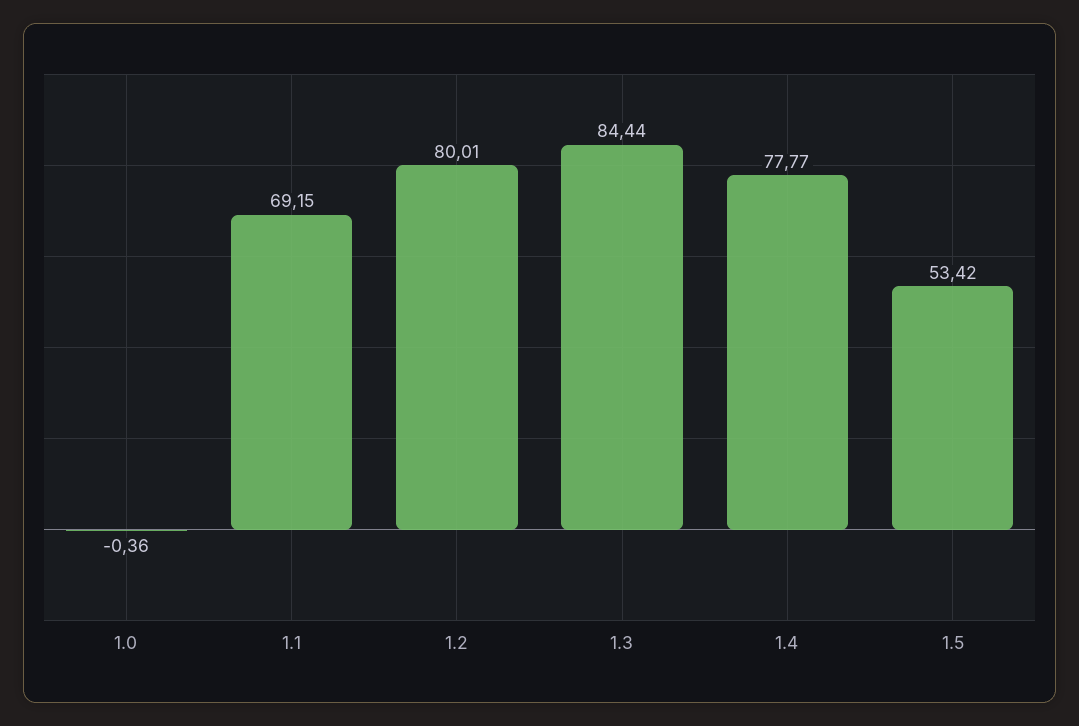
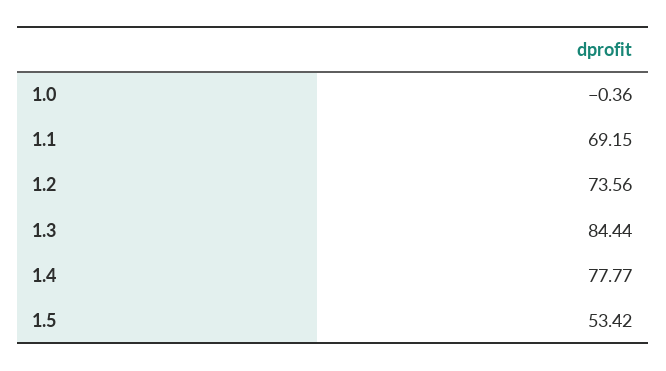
1.2: 80.01 -> 73.56

